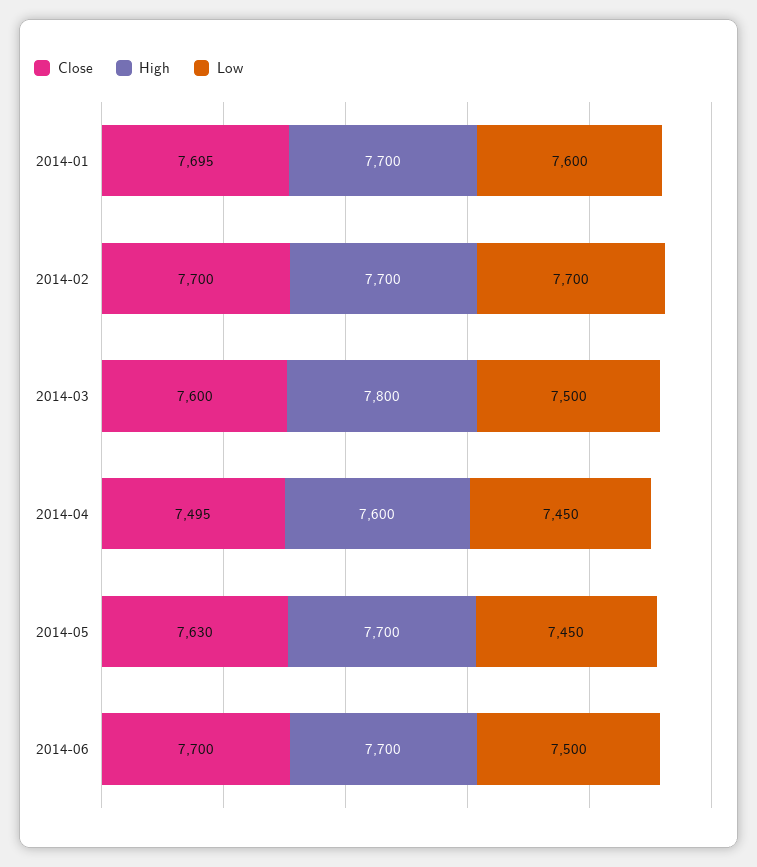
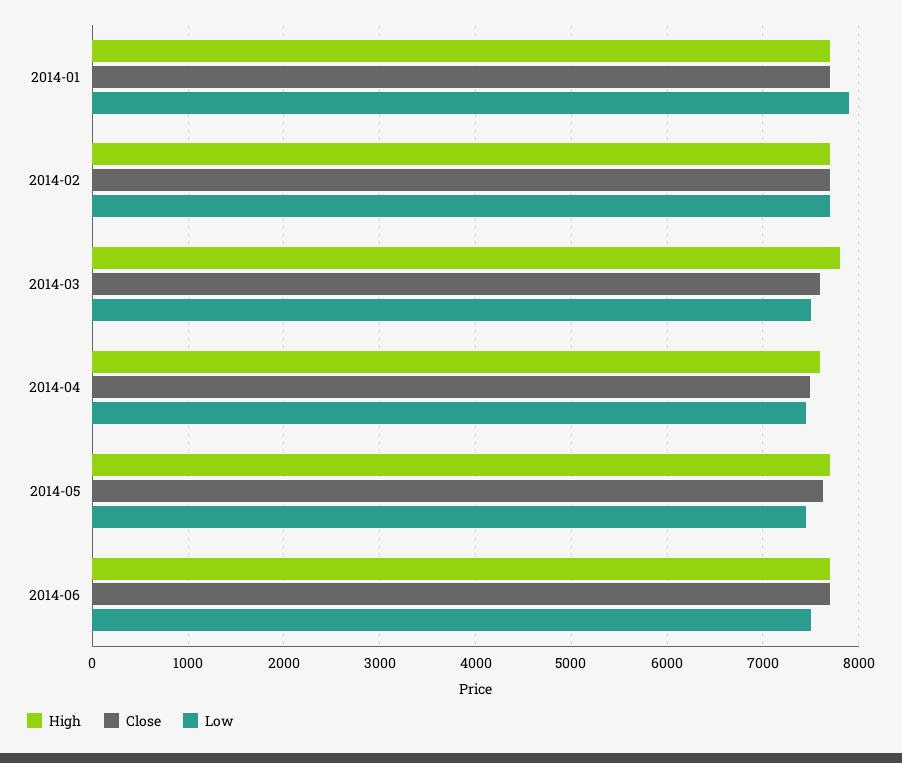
Low, 2014-01: 7600 -> 7900

